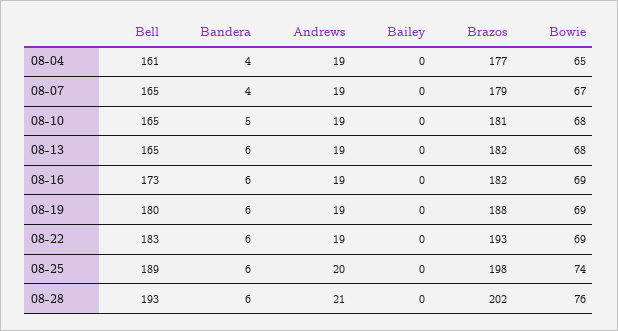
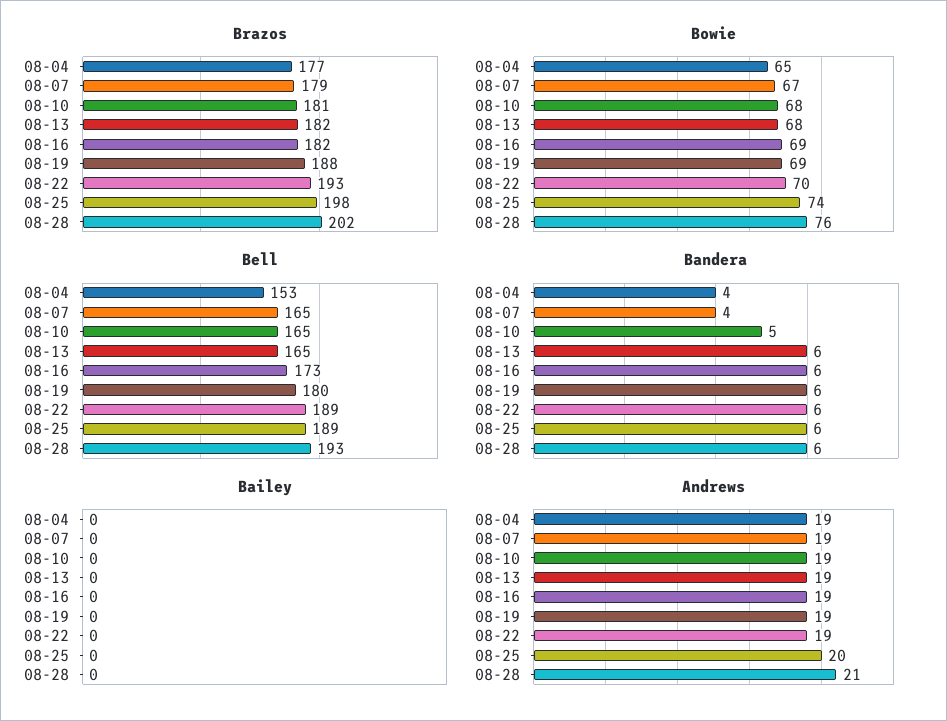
Bell, 08-04: 161 -> 153
Bell, 08-22: 183 -> 189
Bowie, 08-22: 69 -> 70

